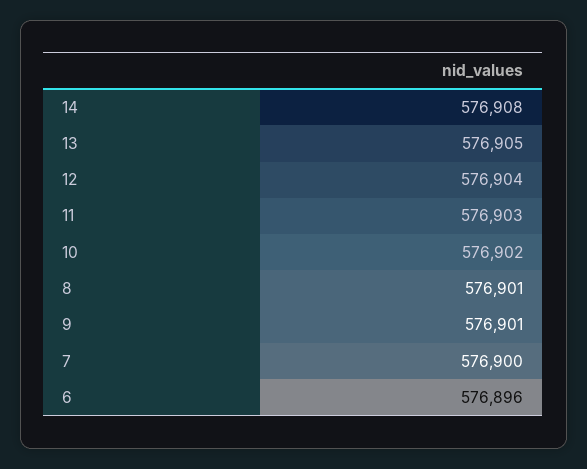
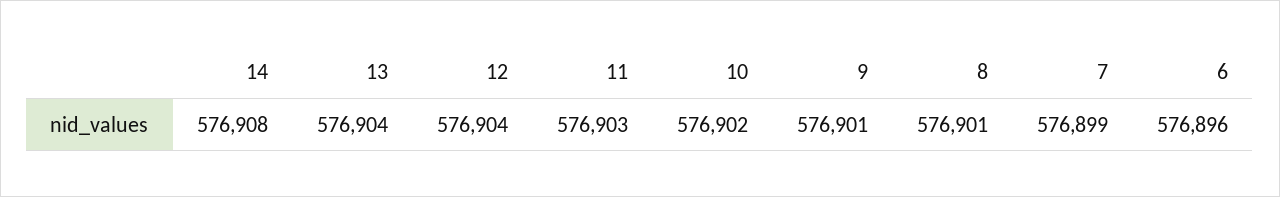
13: 576905 -> 576904
7: 576900 -> 576899

